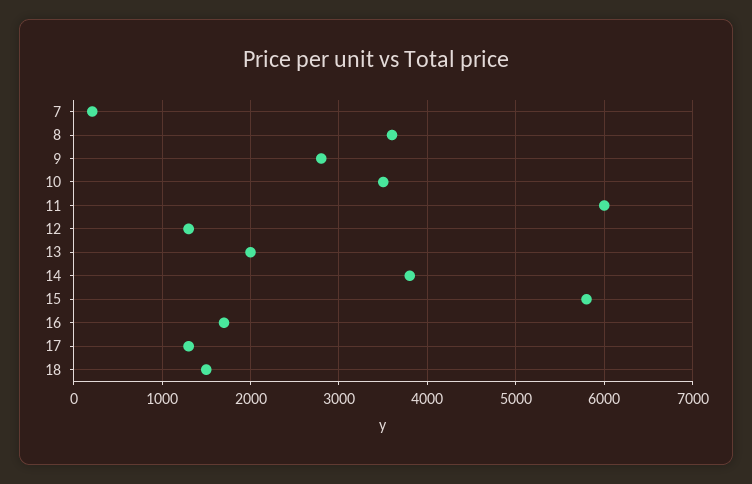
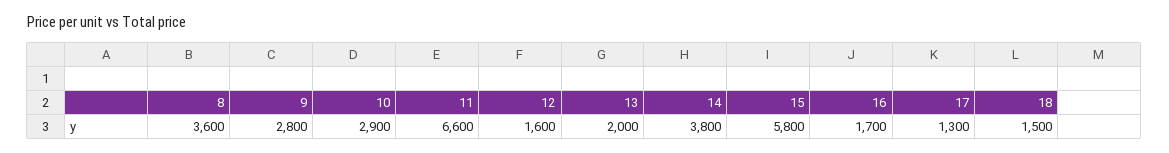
7: 200 -> none
10: 3500 -> 2900
11: 6000 -> 6600
12: 1300 -> 1600

